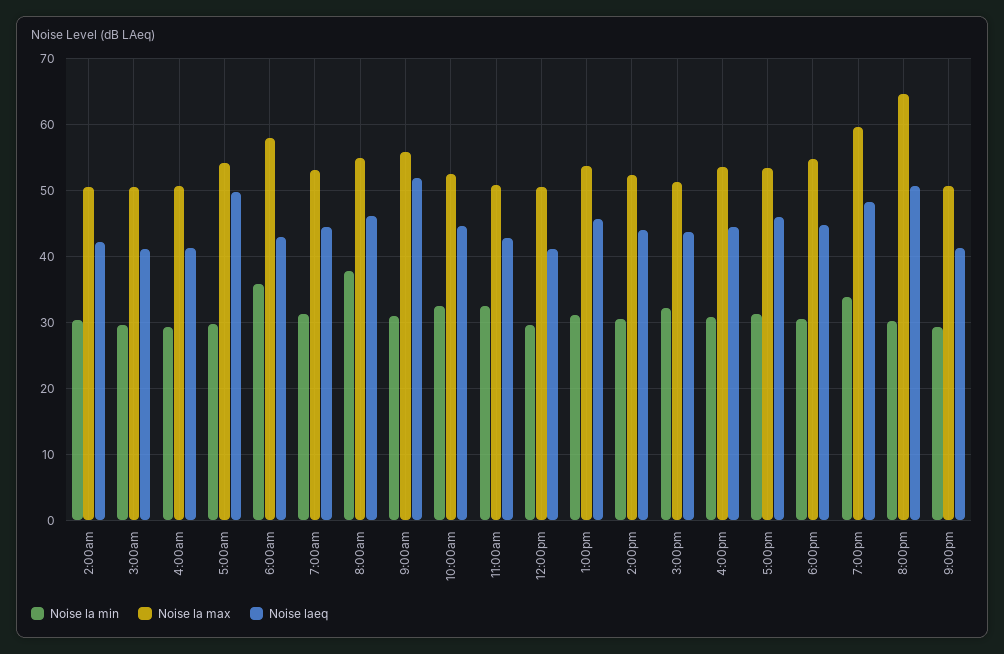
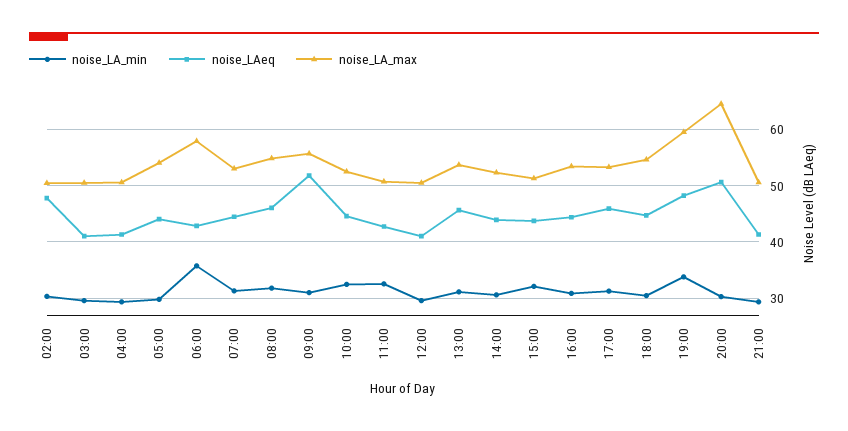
Noise laeq, 2:00am: 42 -> 48
Noise laeq, 5:00am: 50 -> 44
Noise la min, 8:00am: 38 -> 32

